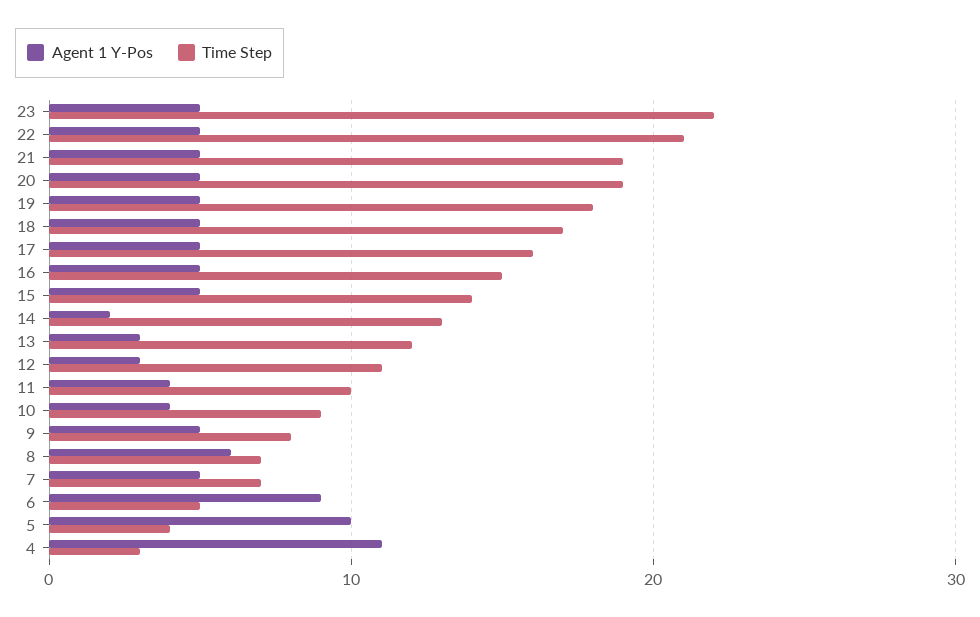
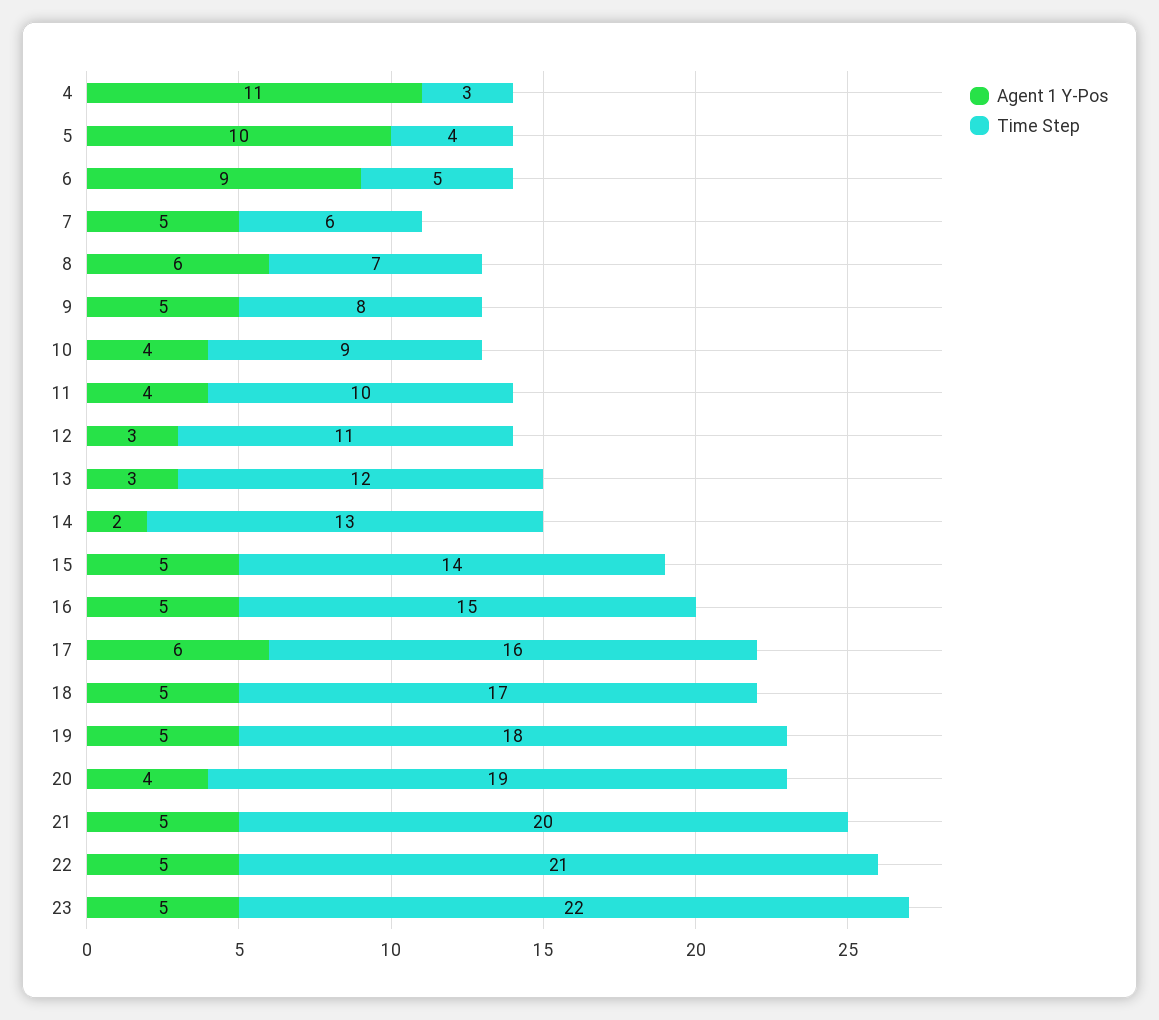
Time Step, 21: 19 -> 20
Agent 1 Y-Pos, 20: 5 -> 4
Agent 1 Y-Pos, 17: 5 -> 6
Time Step, 7: 7 -> 6

